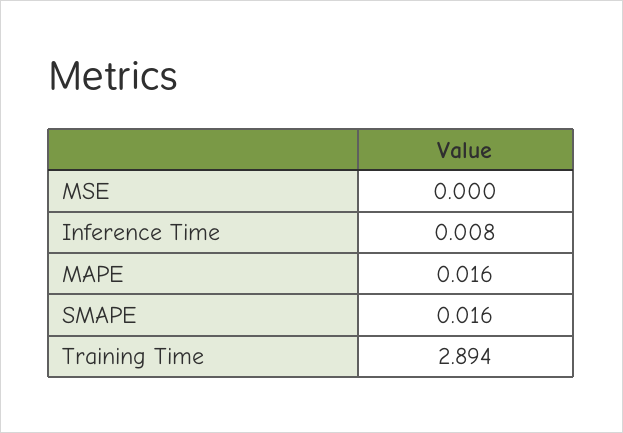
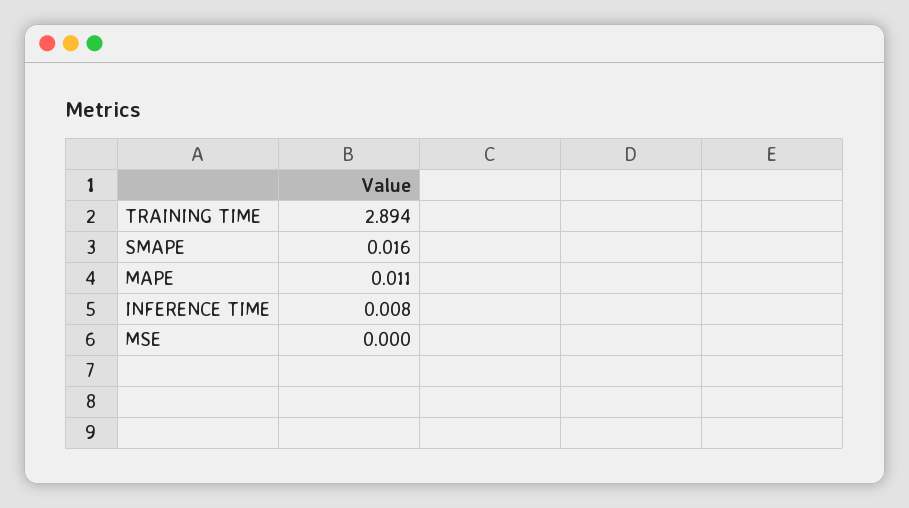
MAPE: 0.016 -> 0.011

